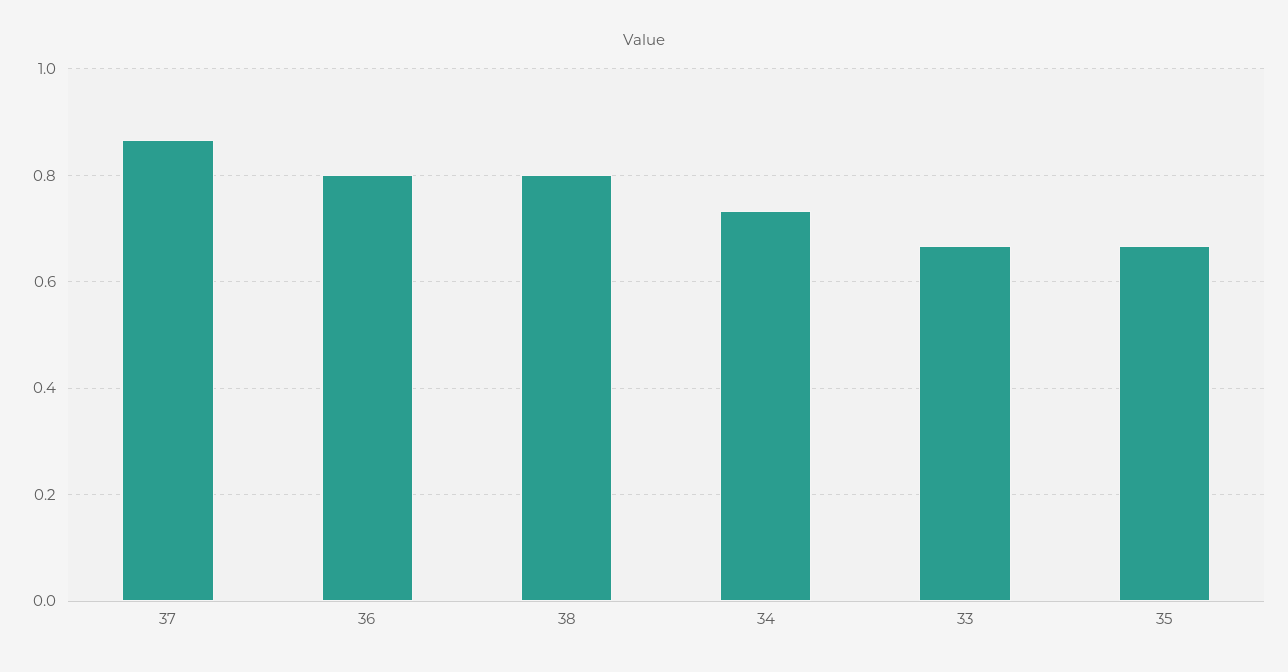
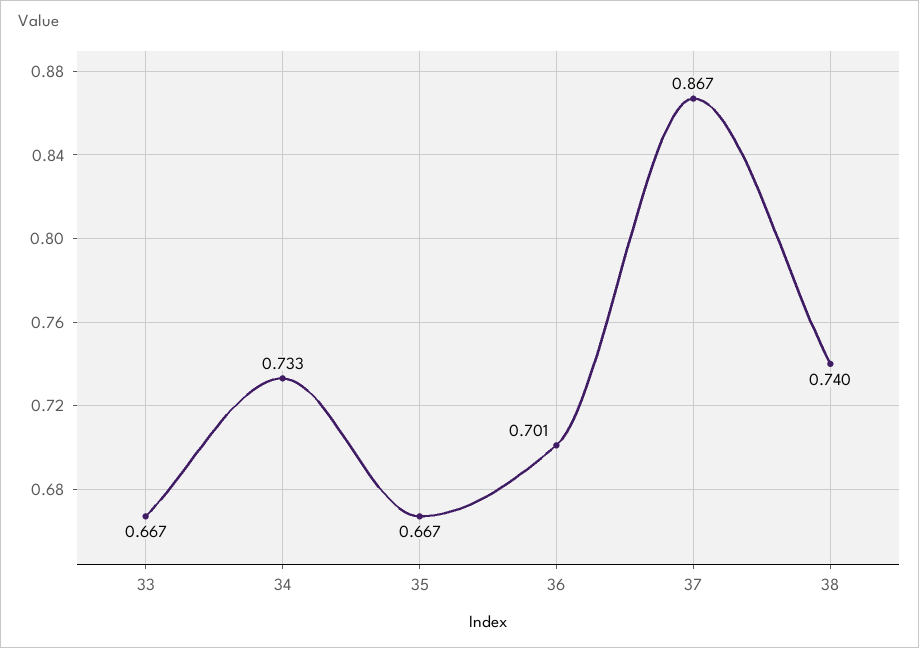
36: 0.8 -> 0.701
38: 0.8 -> 0.74

